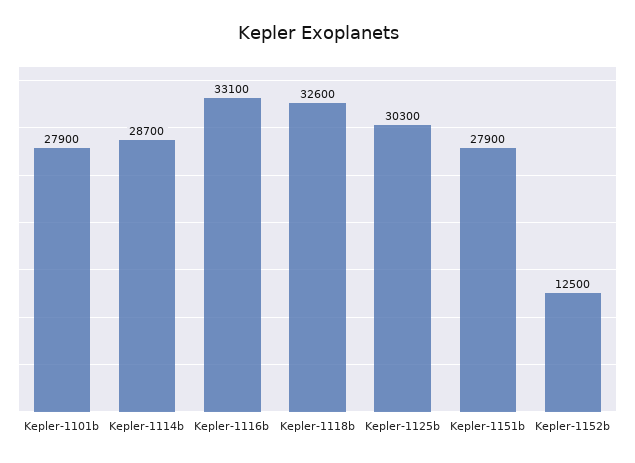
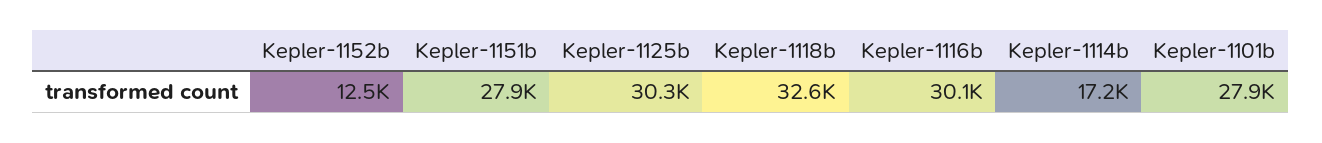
Kepler-1114b: 28700 -> 17200
Kepler-1116b: 33100 -> 30100

